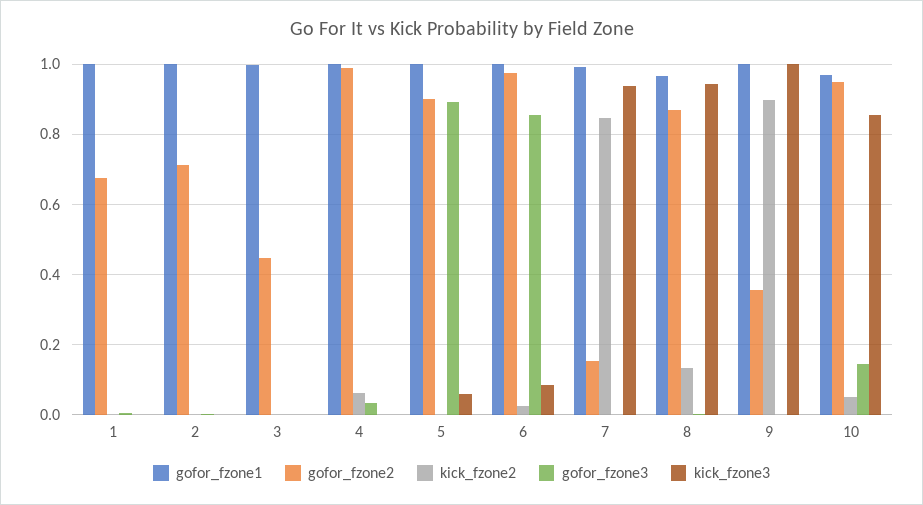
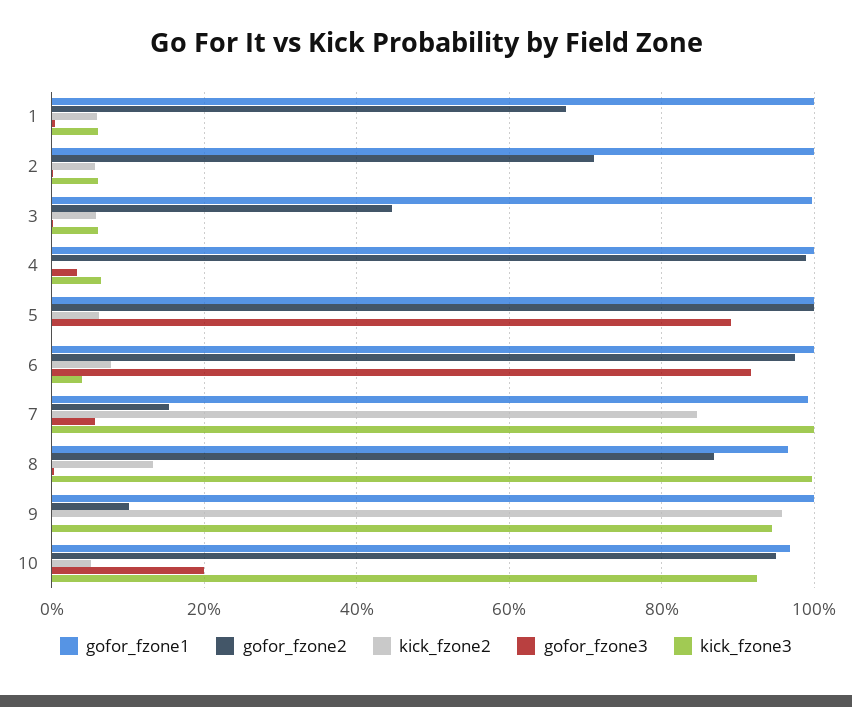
kick_fzone2, 1: 0 -> 0.06
kick_fzone3, 1: 0 -> 0.06
kick_fzone2, 2: 0 -> 0.06
kick_fzone3, 2: 0 -> 0.06
kick_fzone2, 3: 0 -> 0.06
kick_fzone3, 3: 0 -> 0.06
kick_fzone2, 4: 0.06 -> 0
kick_fzone3, 4: 0 -> 0.06
gofor_fzone2, 5: 0.9 -> 1
kick_fzone2, 5: 0 -> 0.06
kick_fzone3, 5: 0.06 -> 0
kick_fzone2, 6: 0.02 -> 0.08
gofor_fzone3, 6: 0.86 -> 0.92
kick_fzone3, 6: 0.08 -> 0.04
gofor_fzone3, 7: 0 -> 0.06
kick_fzone3, 7: 0.94 -> 1
kick_fzone3, 8: 0.94 -> 1
gofor_fzone2, 9: 0.36 -> 0.1
kick_fzone2, 9: 0.9 -> 0.96
kick_fzone3, 9: 1 -> 0.94
gofor_fzone3, 10: 0.14 -> 0.2
kick_fzone3, 10: 0.86 -> 0.92

